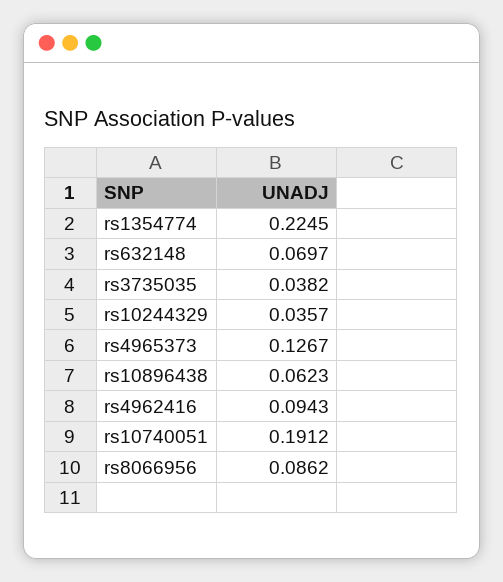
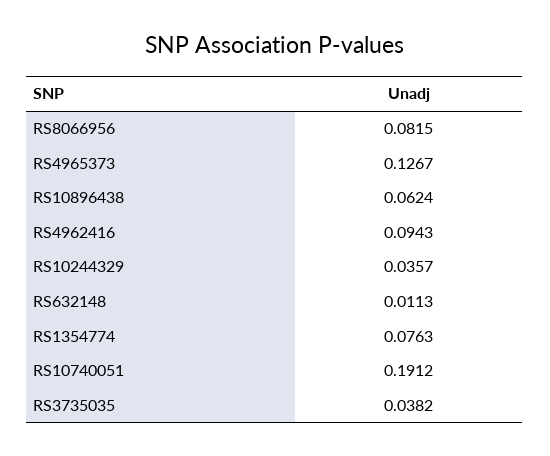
rs1354774: 0.2245 -> 0.0763
rs632148: 0.0697 -> 0.0113
rs10896438: 0.0623 -> 0.0624
rs8066956: 0.0862 -> 0.0815

